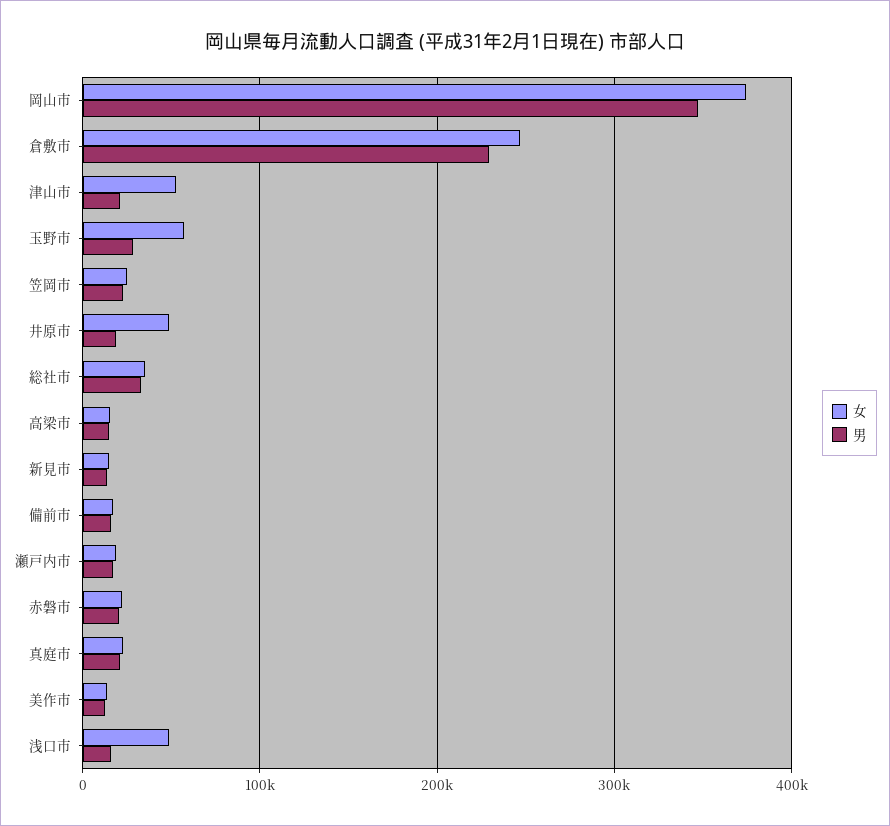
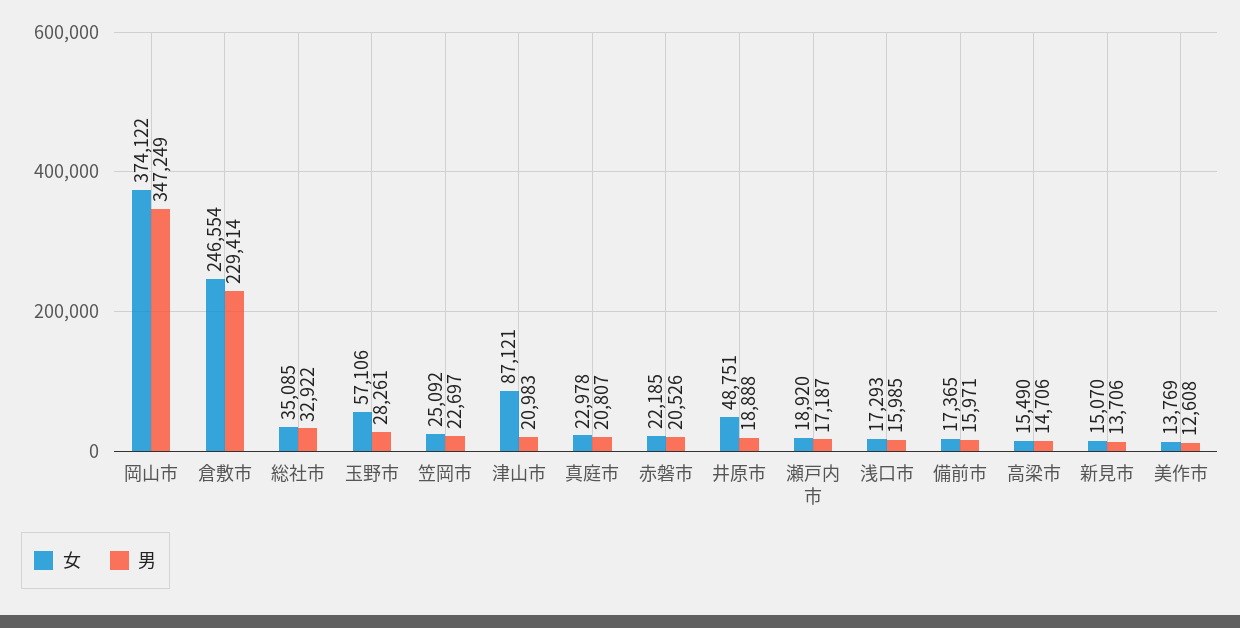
女, 津山市: 50000 -> 87121
女, 浅口市: 50000 -> 17293

